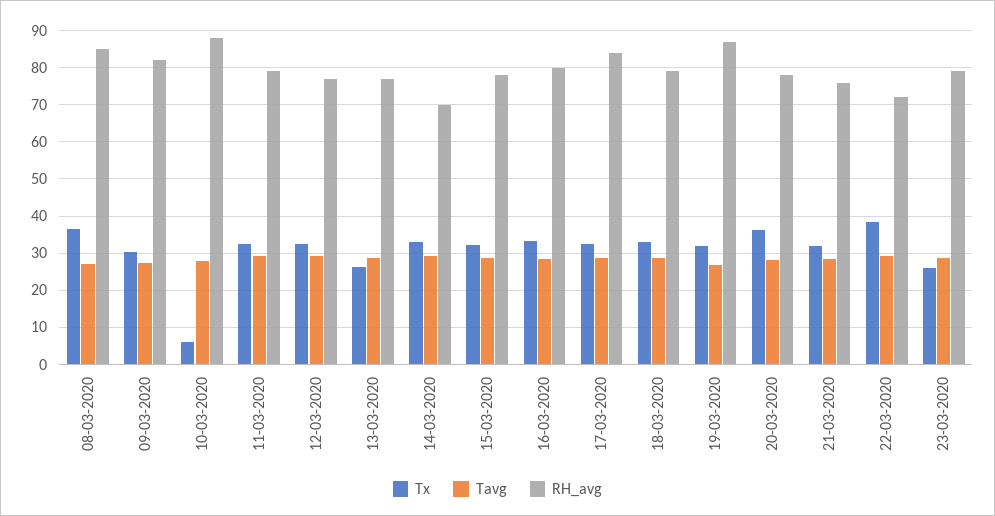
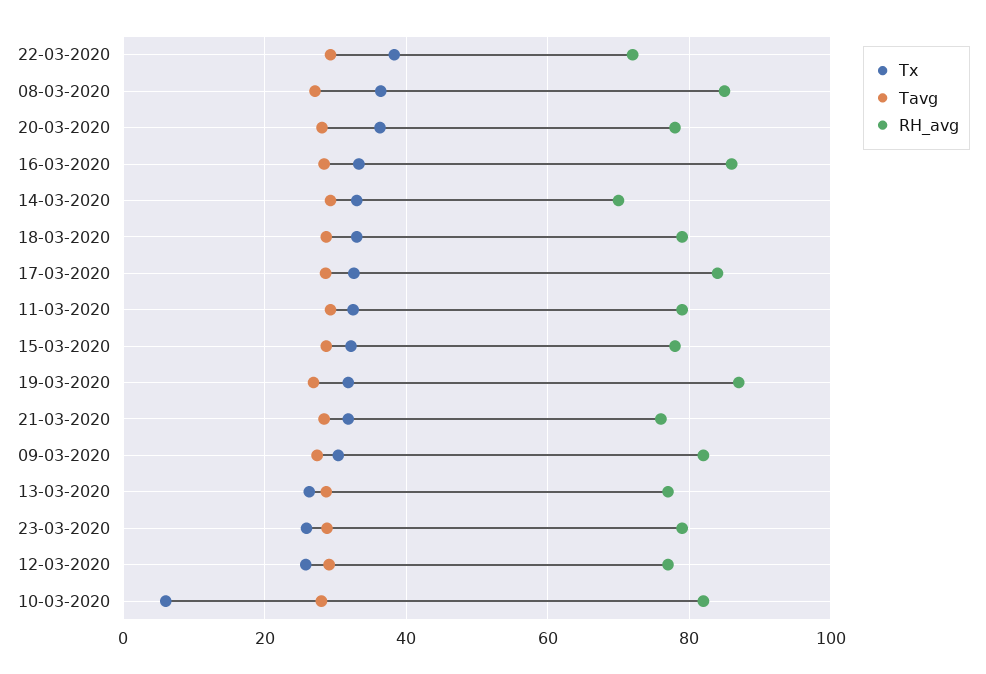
RH_avg, 10-03-2020: 88 -> 82
Tx, 12-03-2020: 32 -> 26
RH_avg, 16-03-2020: 80 -> 86

